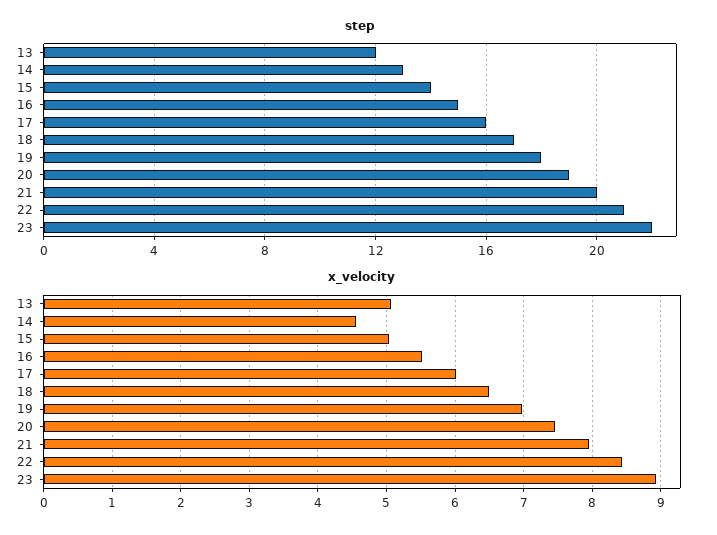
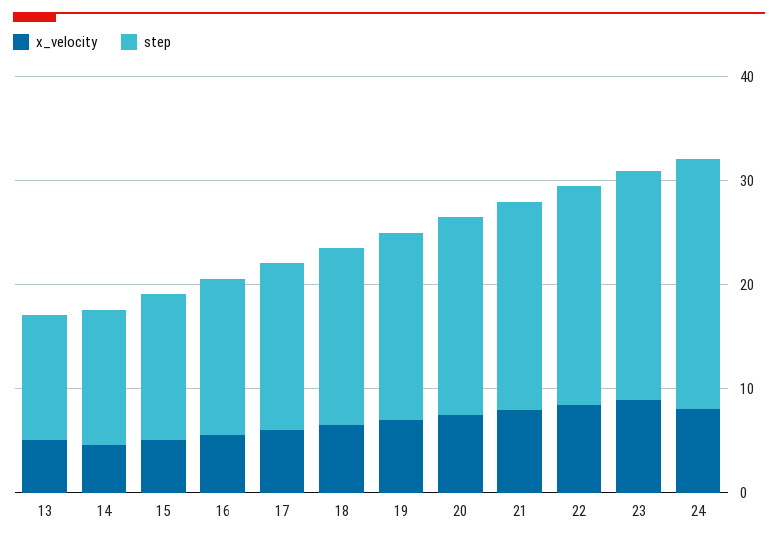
x_velocity, 24: none -> 8
step, 24: none -> 24

